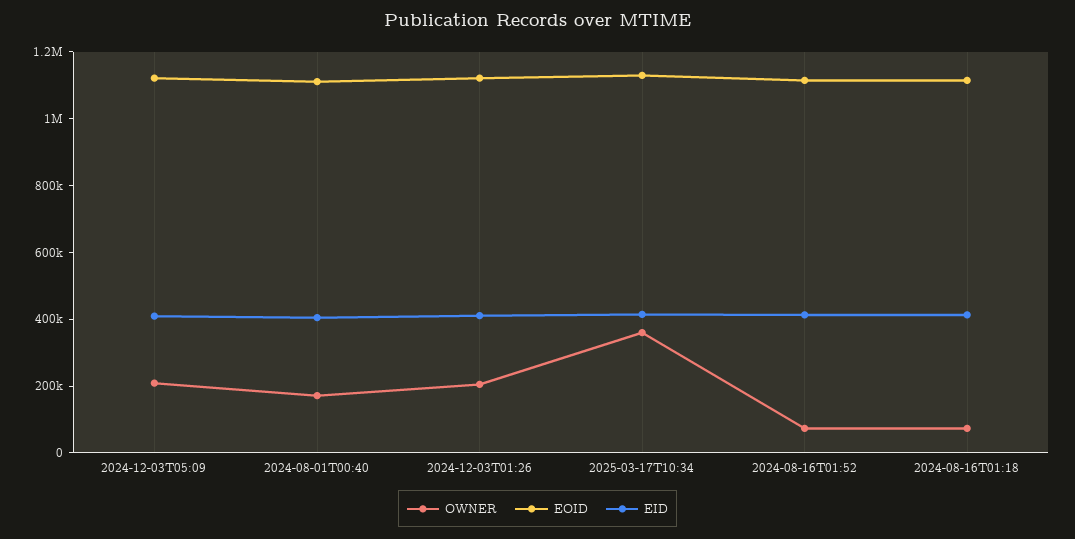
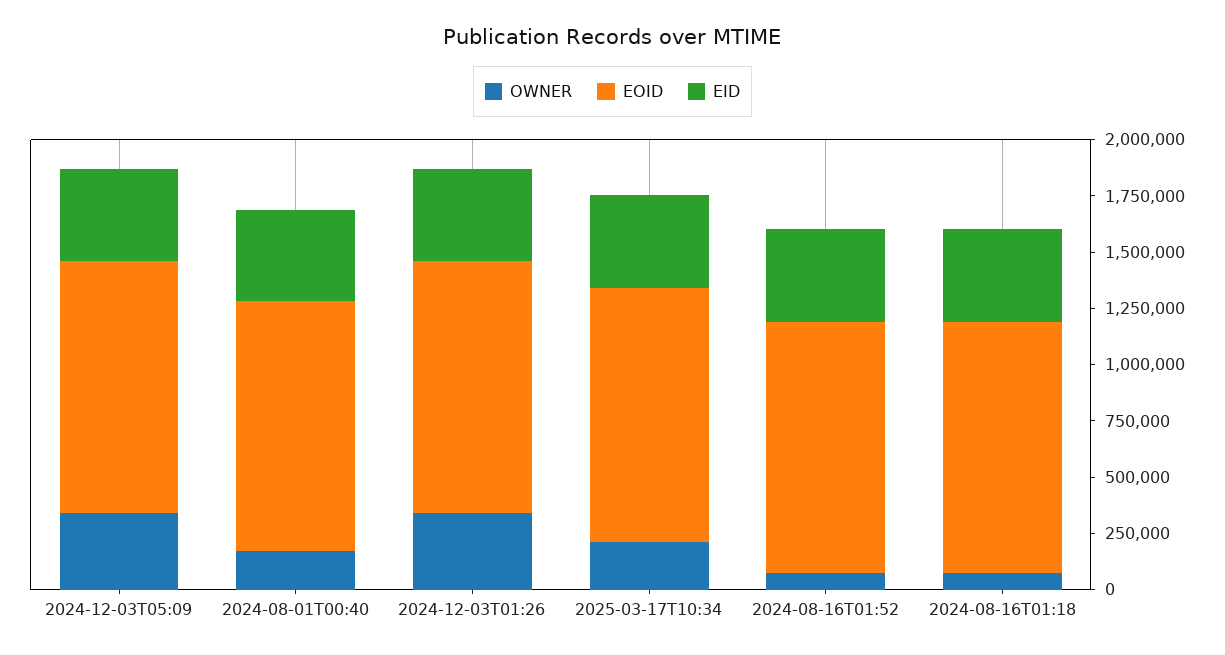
OWNER, 2024-12-03T05:09: 200000 -> 350000
OWNER, 2024-12-03T01:26: 200000 -> 350000
OWNER, 2025-03-17T10:34: 350000 -> 200000

